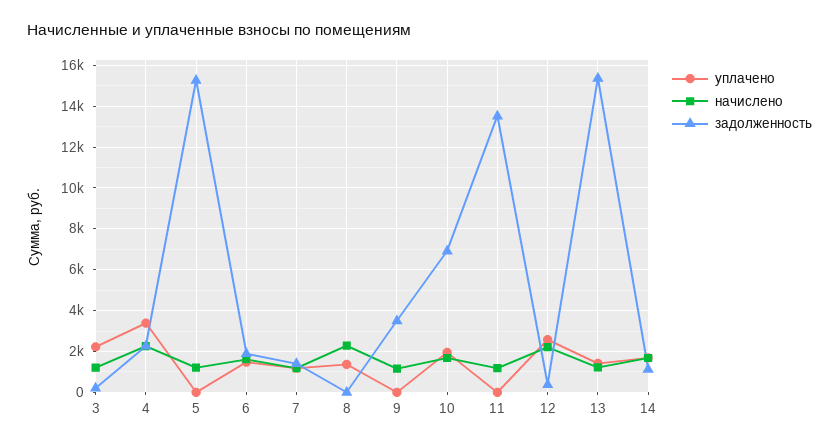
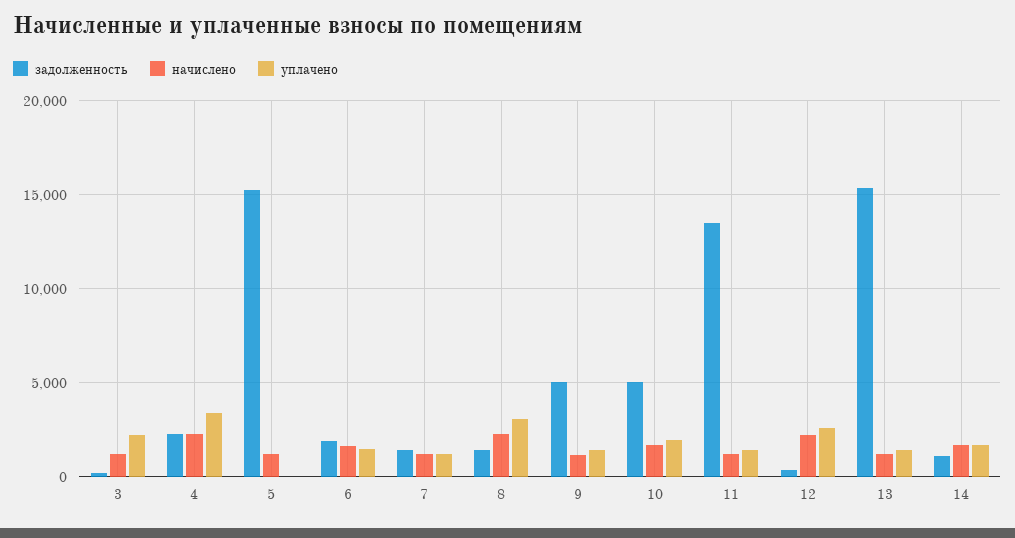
уплачено, 8: 1500 -> 3000
задолженность, 8: 0 -> 1500
уплачено, 9: 0 -> 1500
задолженность, 9: 3500 -> 5000
задолженность, 10: 7000 -> 5000
уплачено, 11: 0 -> 1500

